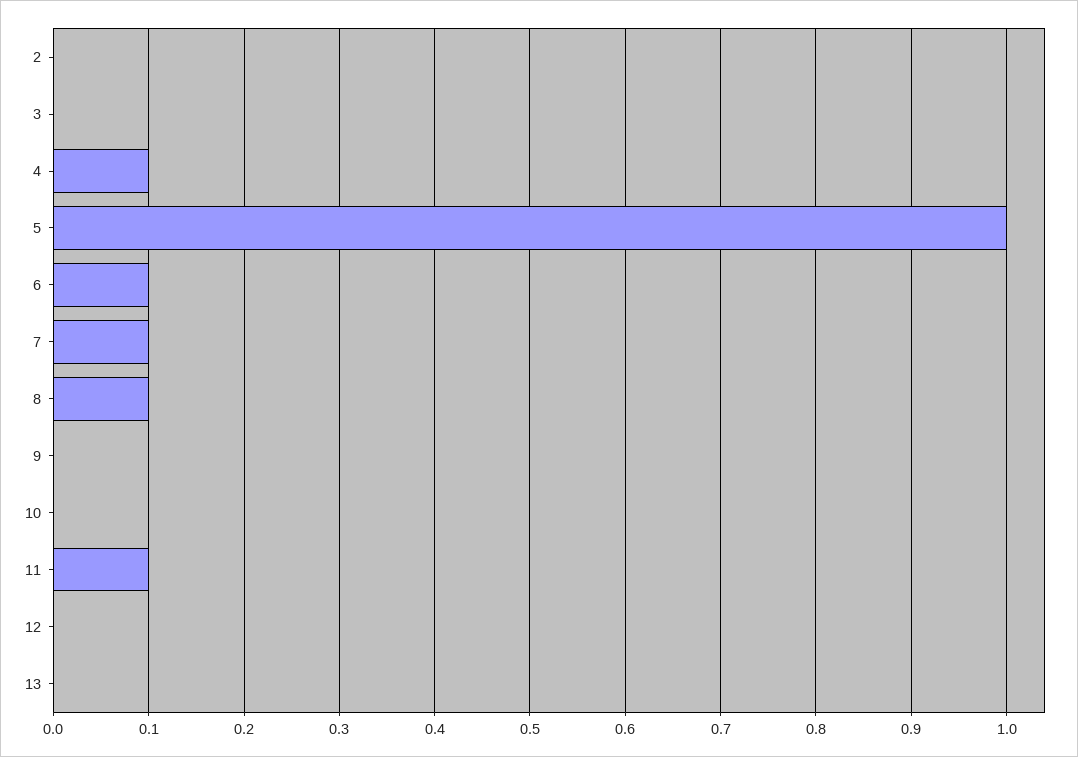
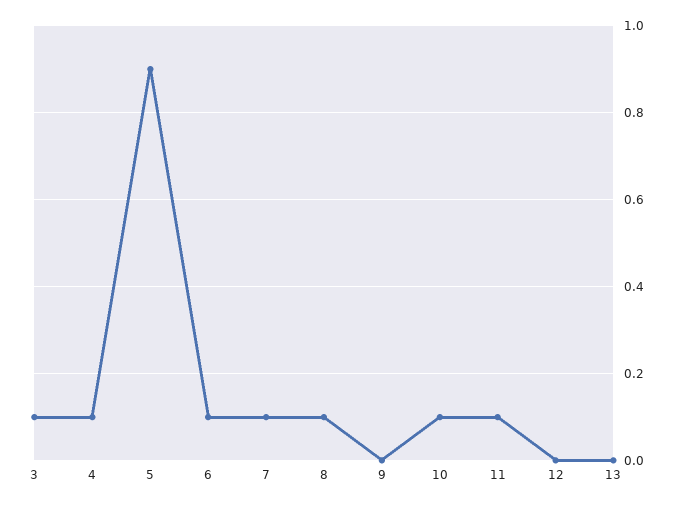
2: 0 -> none
3: 0 -> 0.1
5: 1 -> 0.9
10: 0 -> 0.1

